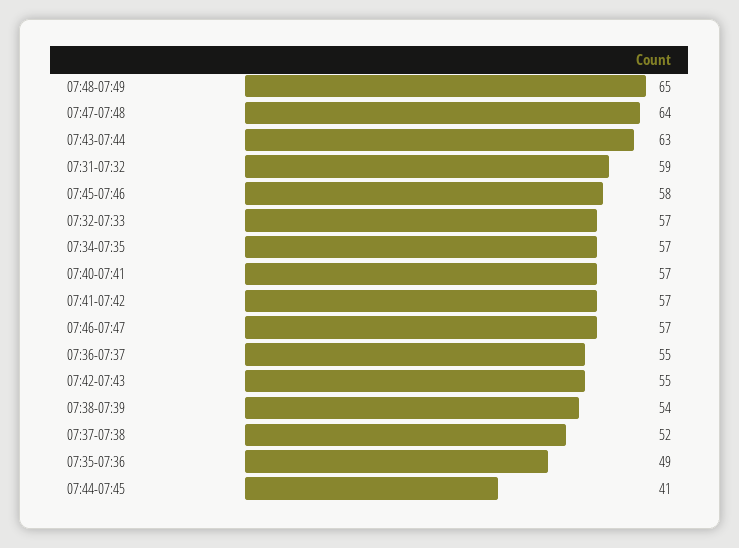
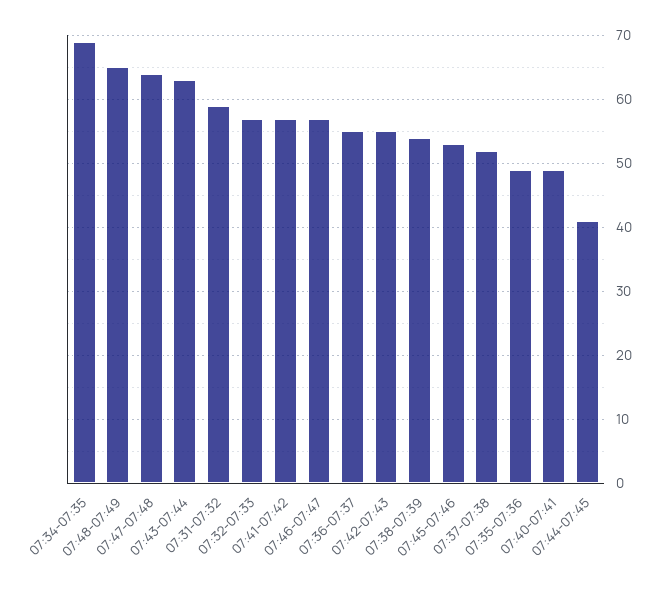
07:45-07:46: 58 -> 53
07:34-07:35: 57 -> 69
07:40-07:41: 57 -> 49

